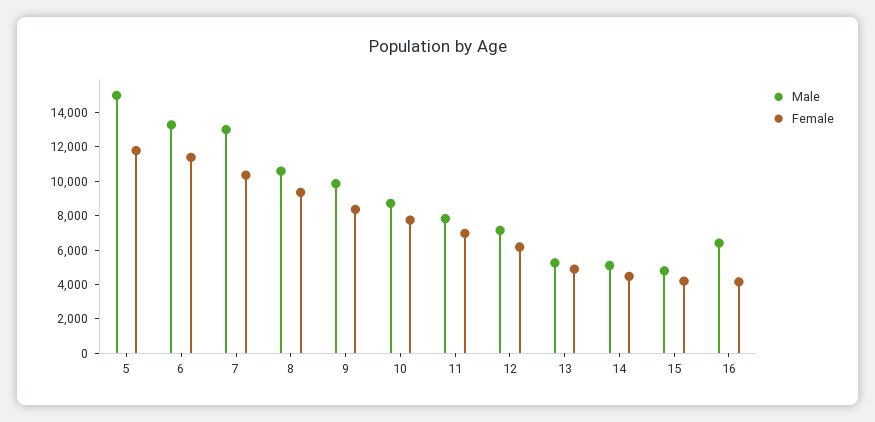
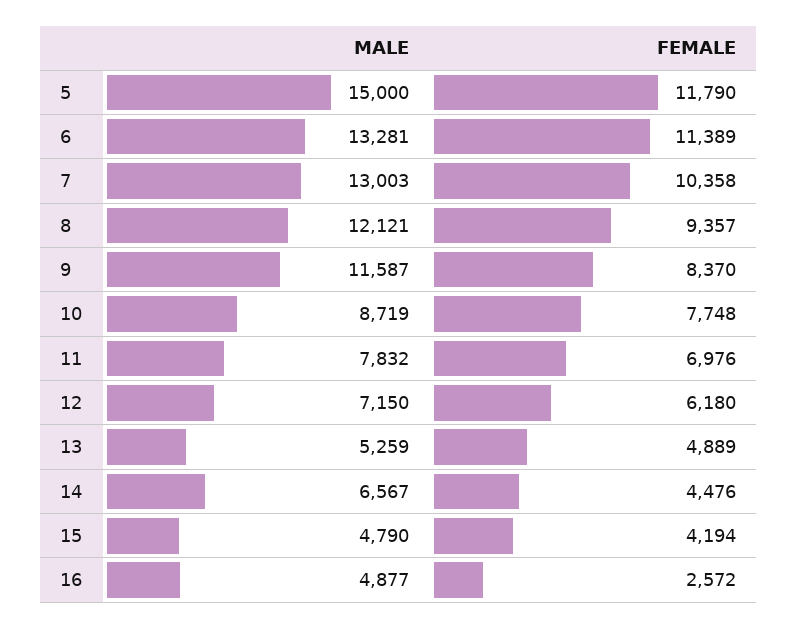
Male, 8: 10500 -> 12121
Male, 9: 10000 -> 11587
Male, 14: 5000 -> 6567
Male, 16: 6500 -> 4877
Female, 16: 4000 -> 2572

